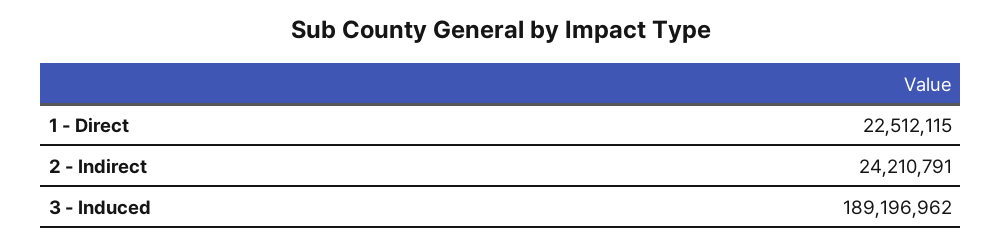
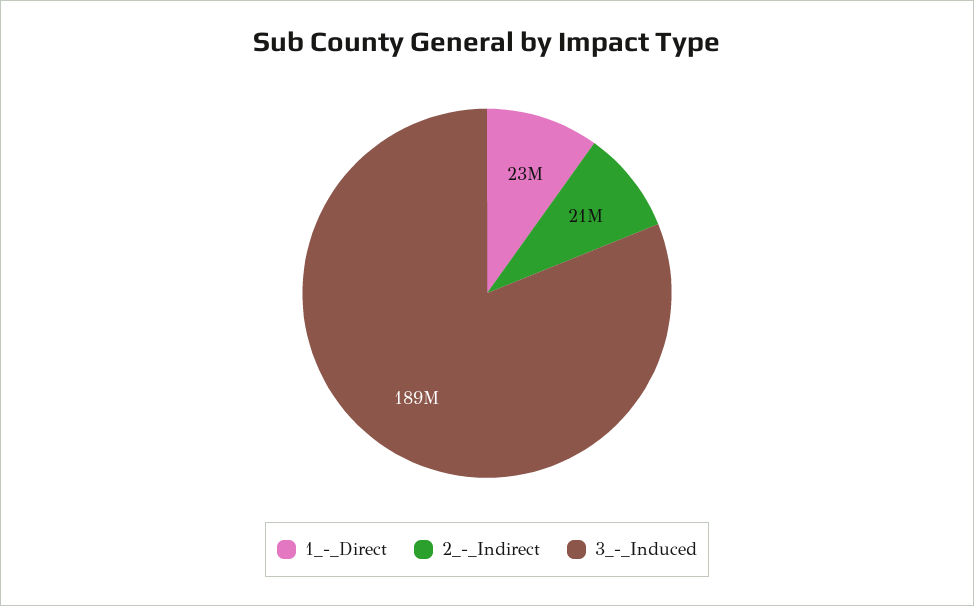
2 - Indirect: 24210791 -> 21000000

